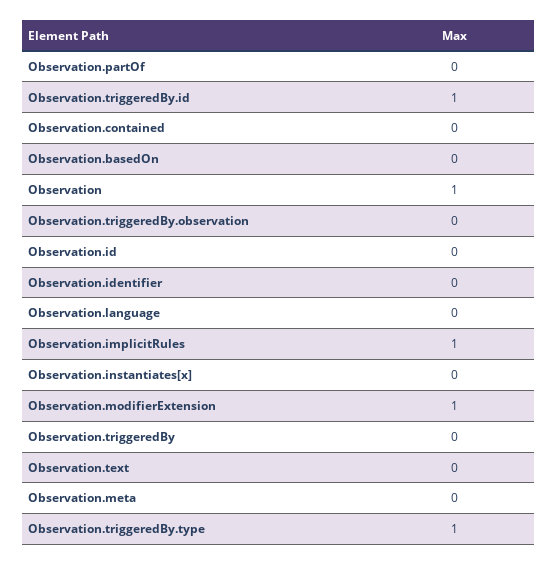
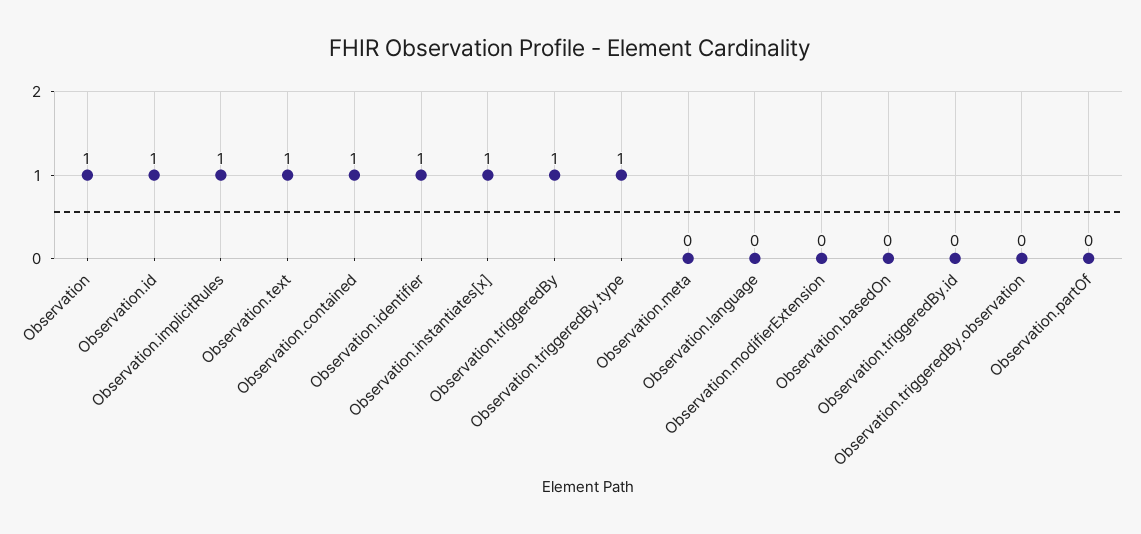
Observation.triggeredBy.id: 1 -> 0
Observation.contained: 0 -> 1
Observation.id: 0 -> 1
Observation.identifier: 0 -> 1
Observation.instantiates[x]: 0 -> 1
Observation.modifierExtension: 1 -> 0
Observation.triggeredBy: 0 -> 1
Observation.text: 0 -> 1

